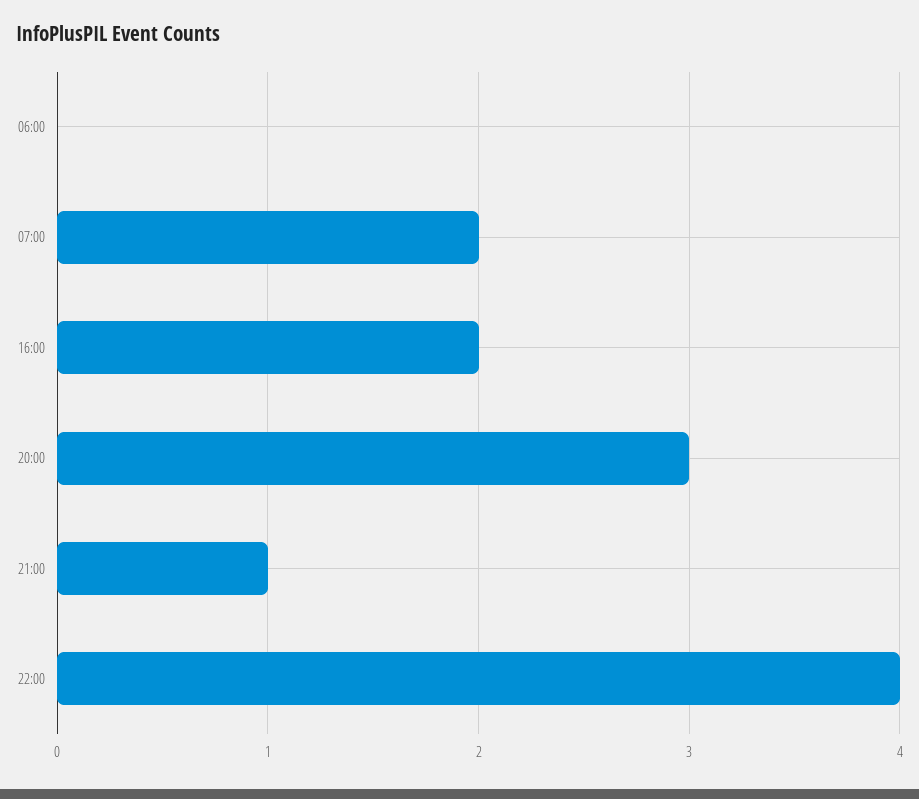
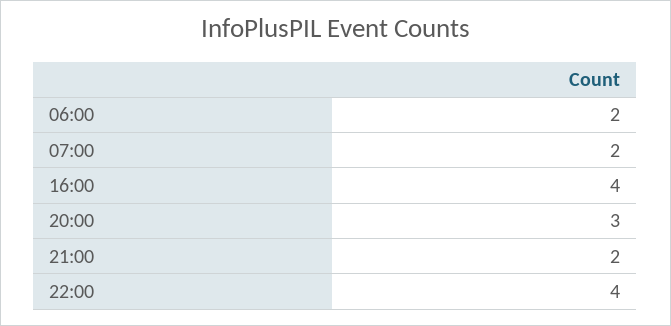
06:00: 0 -> 2
16:00: 2 -> 4
21:00: 1 -> 2

